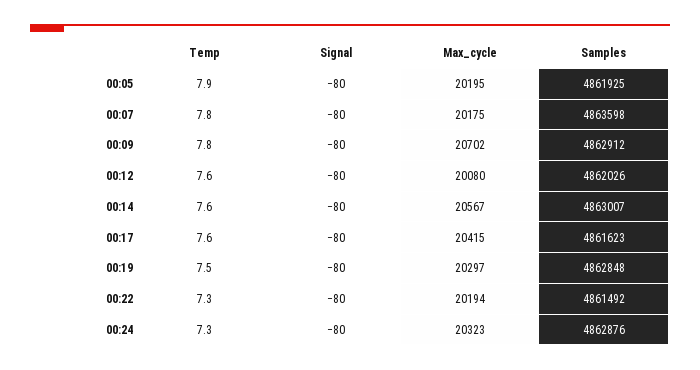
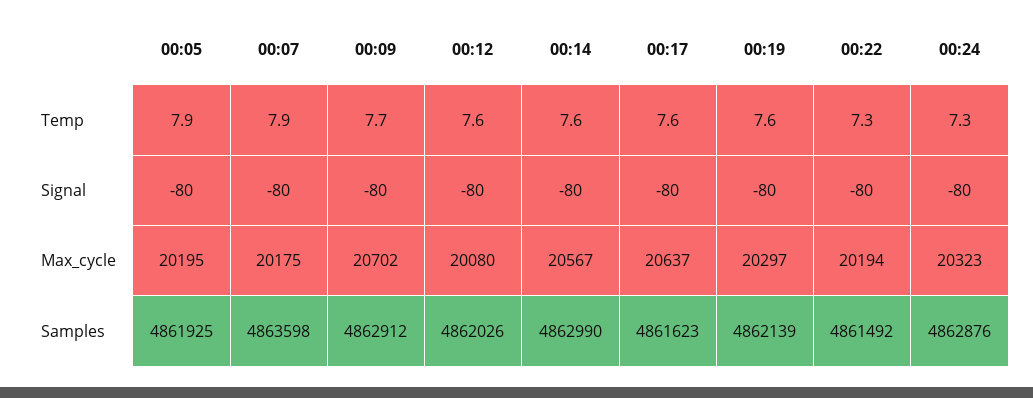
Temp, 00:07: 7.8 -> 7.9
Temp, 00:09: 7.8 -> 7.7
Samples, 00:14: 4863007 -> 4862990
Max_cycle, 00:17: 20415 -> 20637
Temp, 00:19: 7.5 -> 7.6
Samples, 00:19: 4862848 -> 4862139

